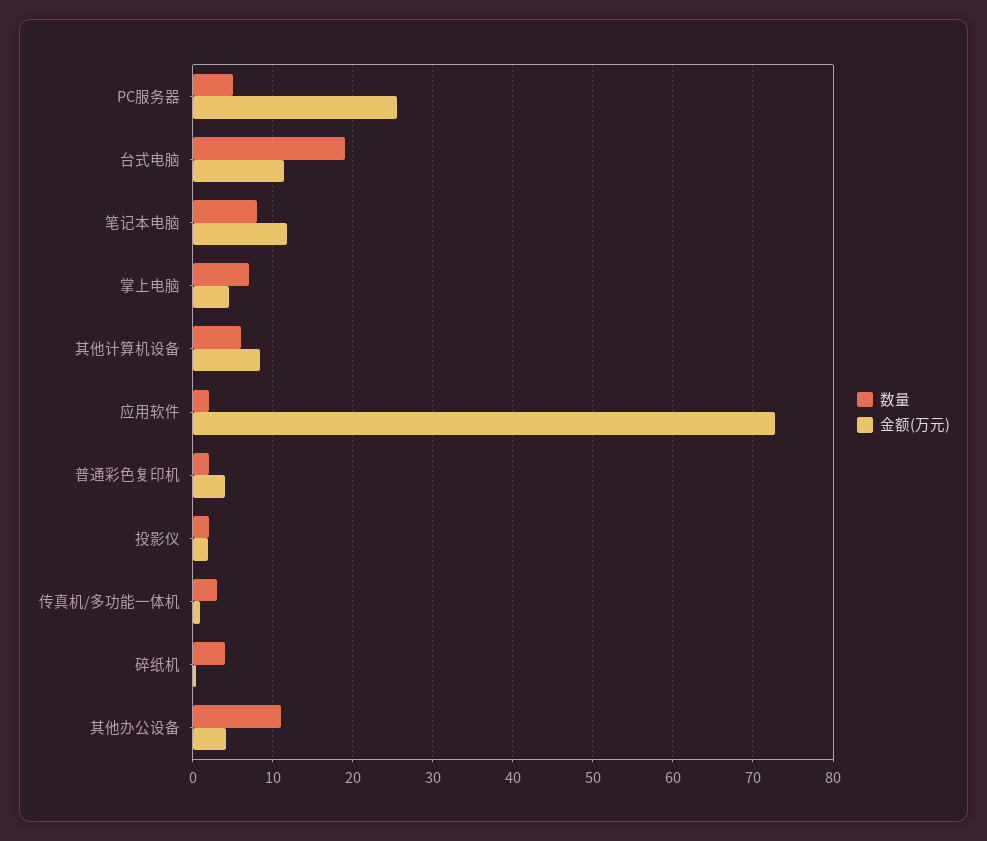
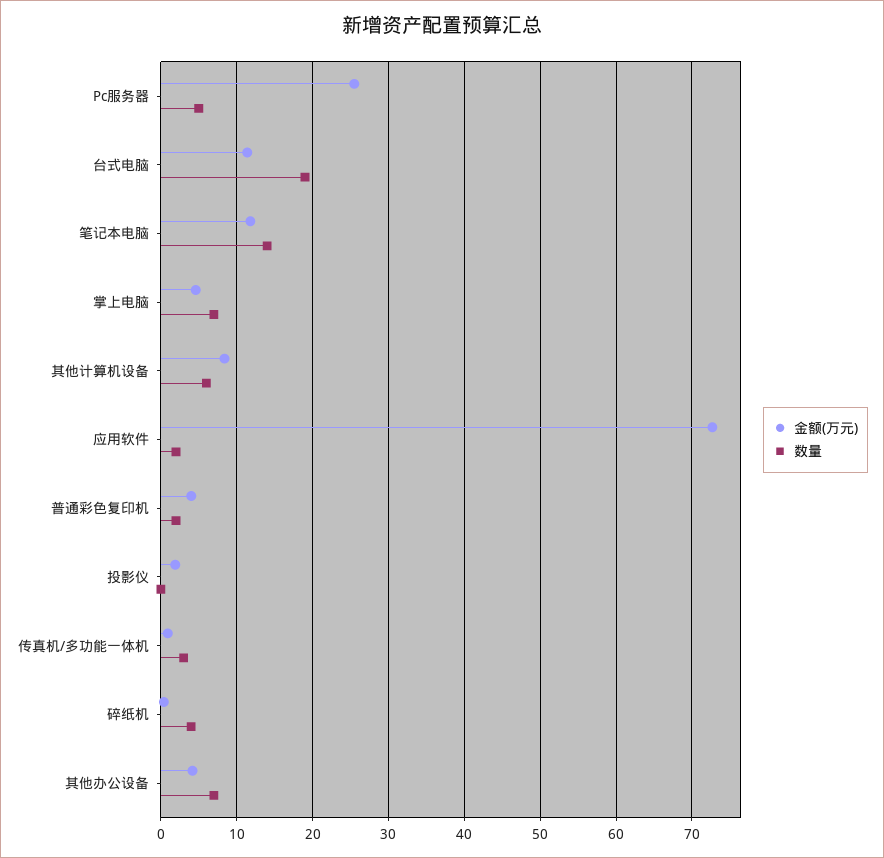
数量, 笔记本电脑: 8 -> 14
数量, 投影仪: 2 -> 0
数量, 其他办公设备: 11 -> 7

